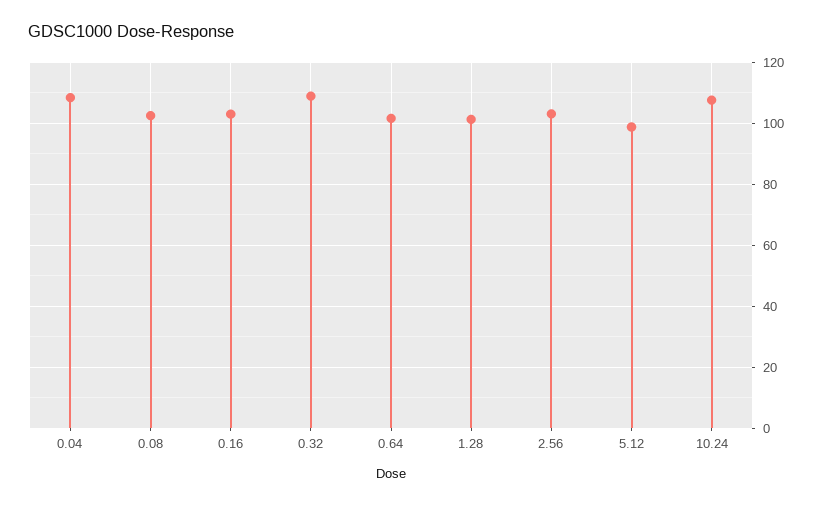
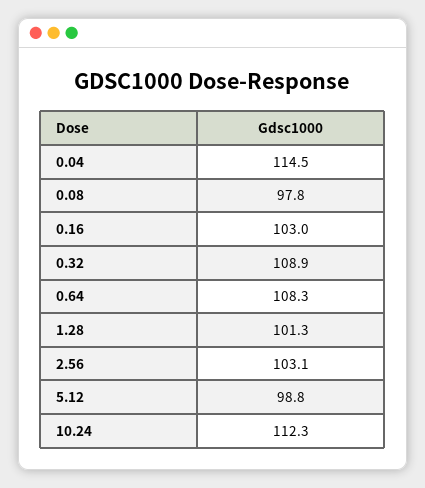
0.04: 108 -> 114.5
0.08: 102 -> 97.8
0.64: 102 -> 108.3
10.24: 108 -> 112.3

